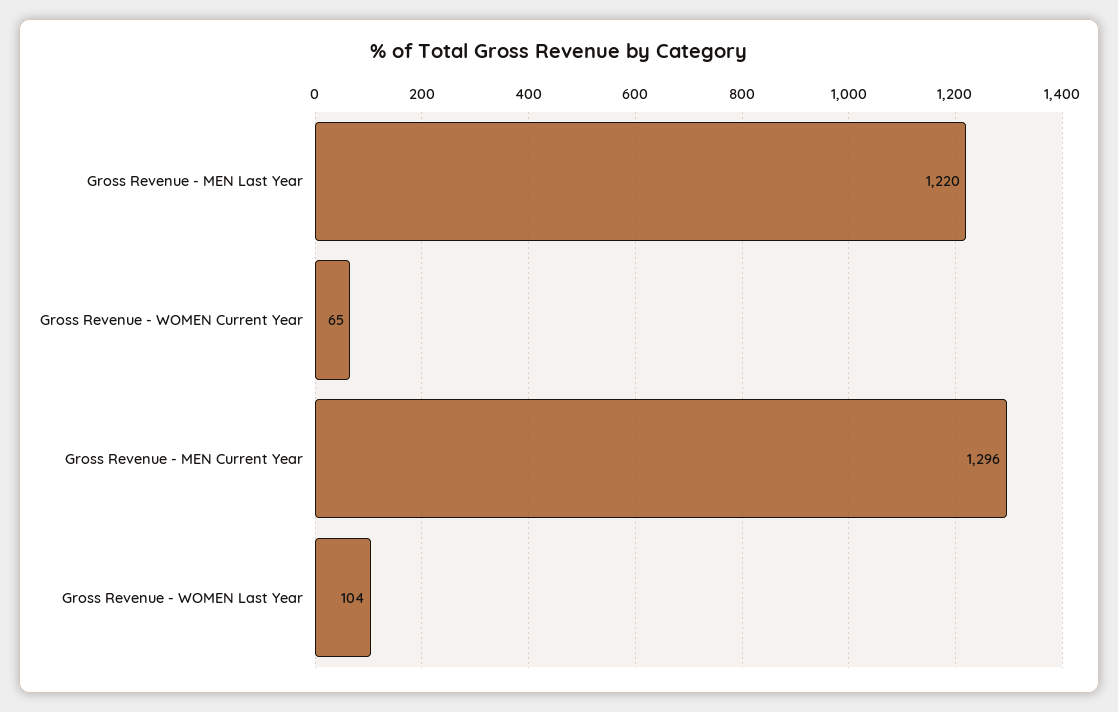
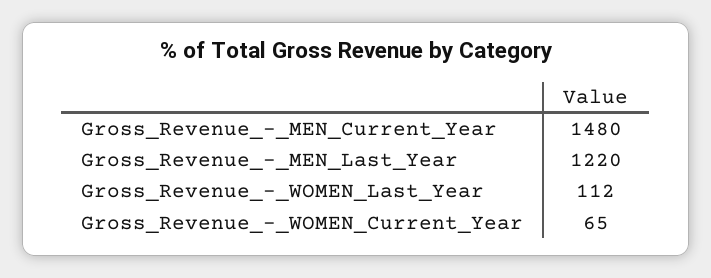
Gross Revenue - MEN Current Year: 1296 -> 1480
Gross Revenue - WOMEN Last Year: 104 -> 112

